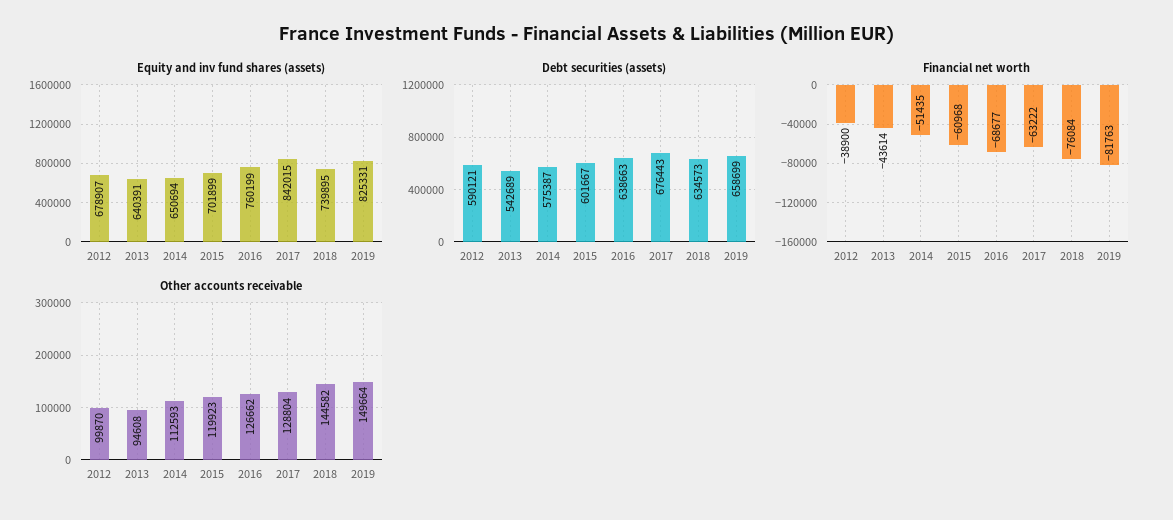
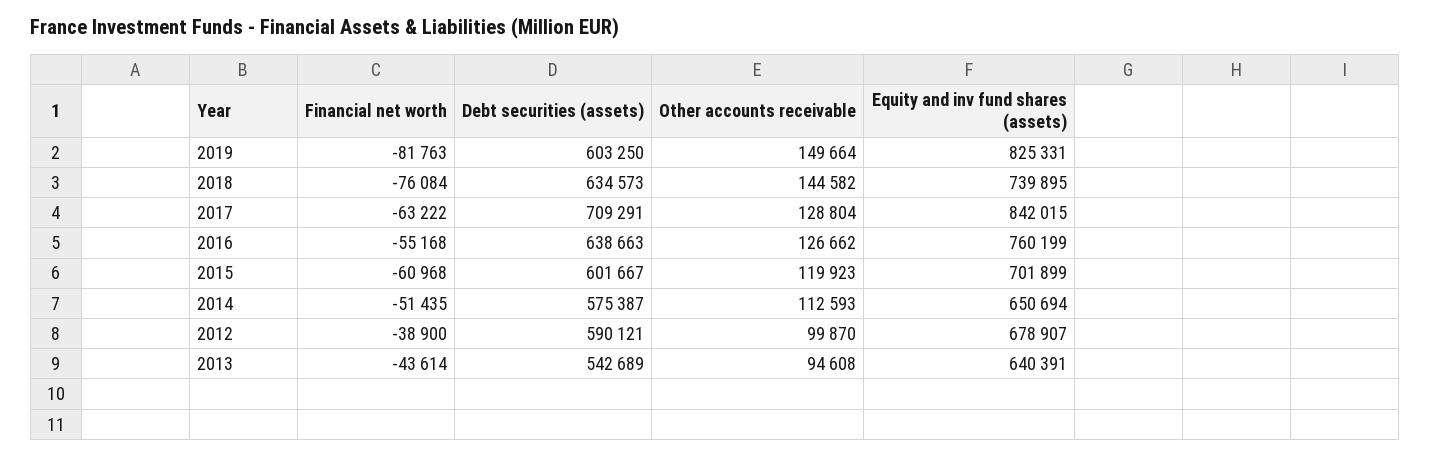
Debt securities (assets), 2017: 676443 -> 709291
Debt securities (assets), 2019: 658699 -> 603250
Financial net worth, 2016: -68677 -> -55168

